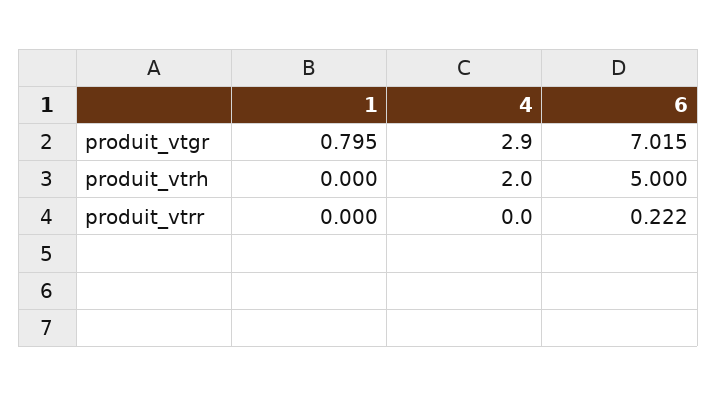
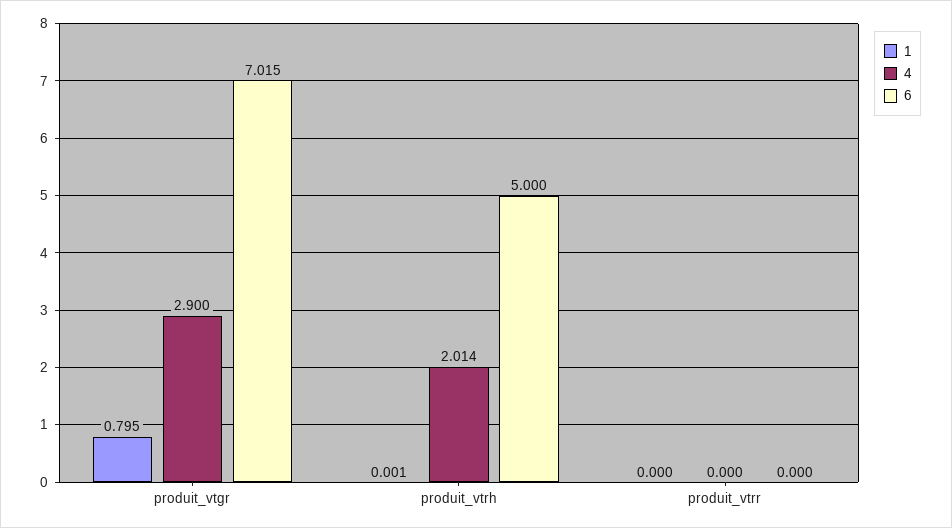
1, produit_vtrh: 0 -> 0.001
4, produit_vtrh: 2 -> 2.014
6, produit_vtrr: 0.222 -> 0

